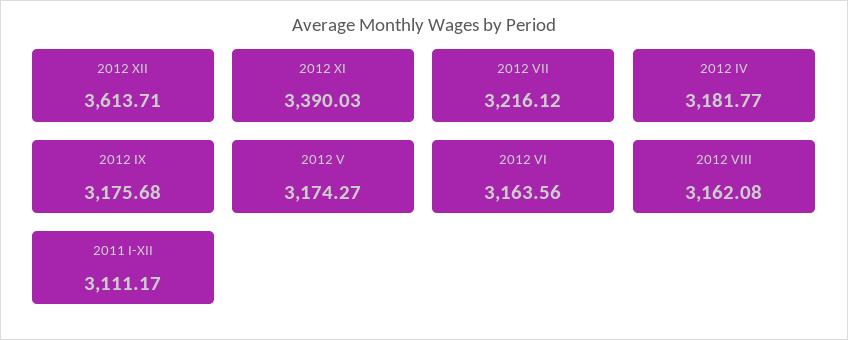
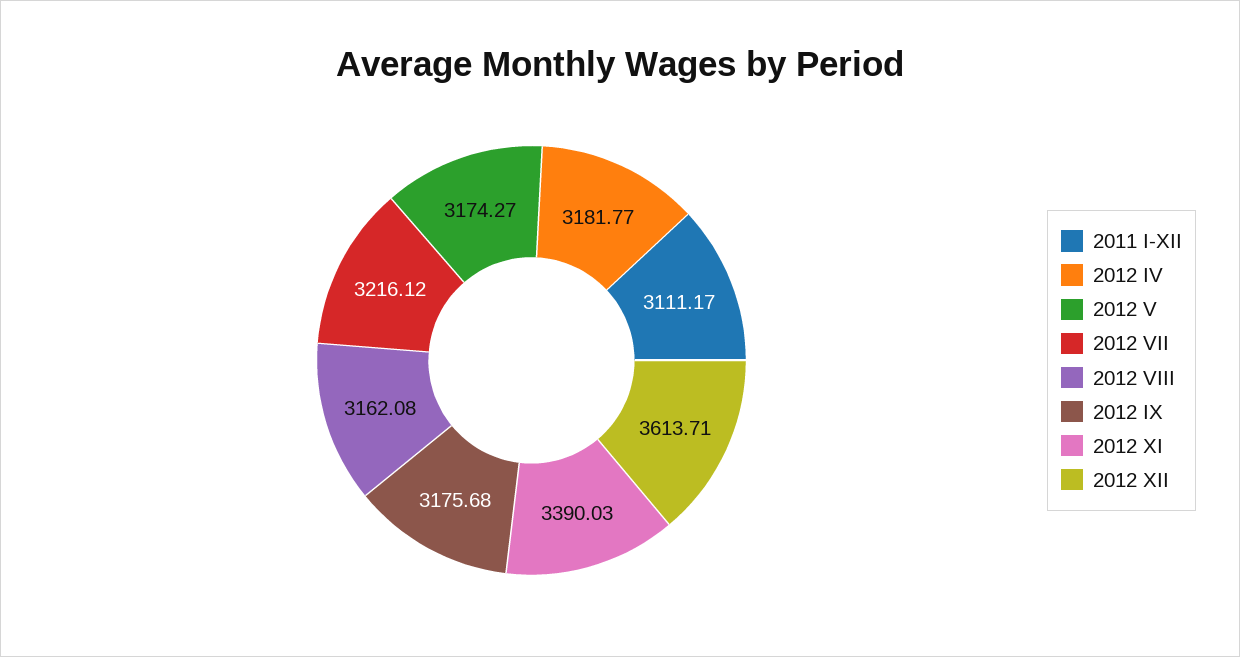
2012 VI: 3163.56 -> none

